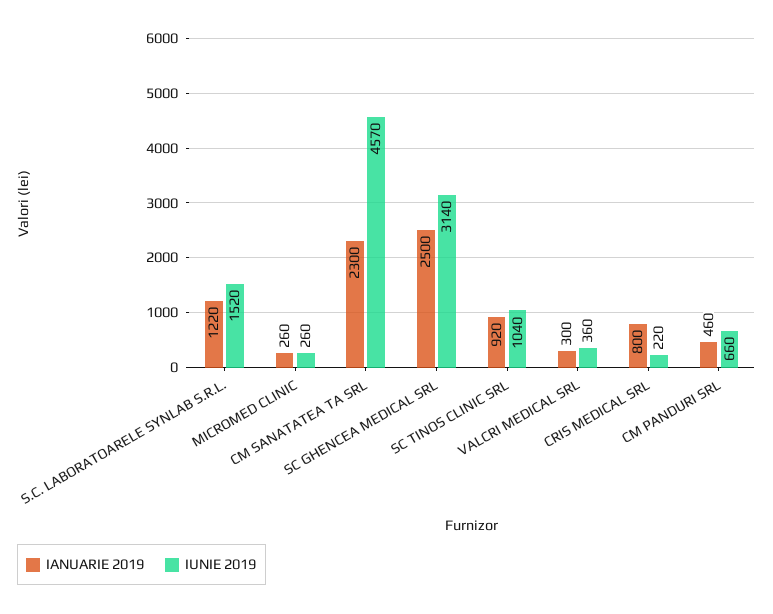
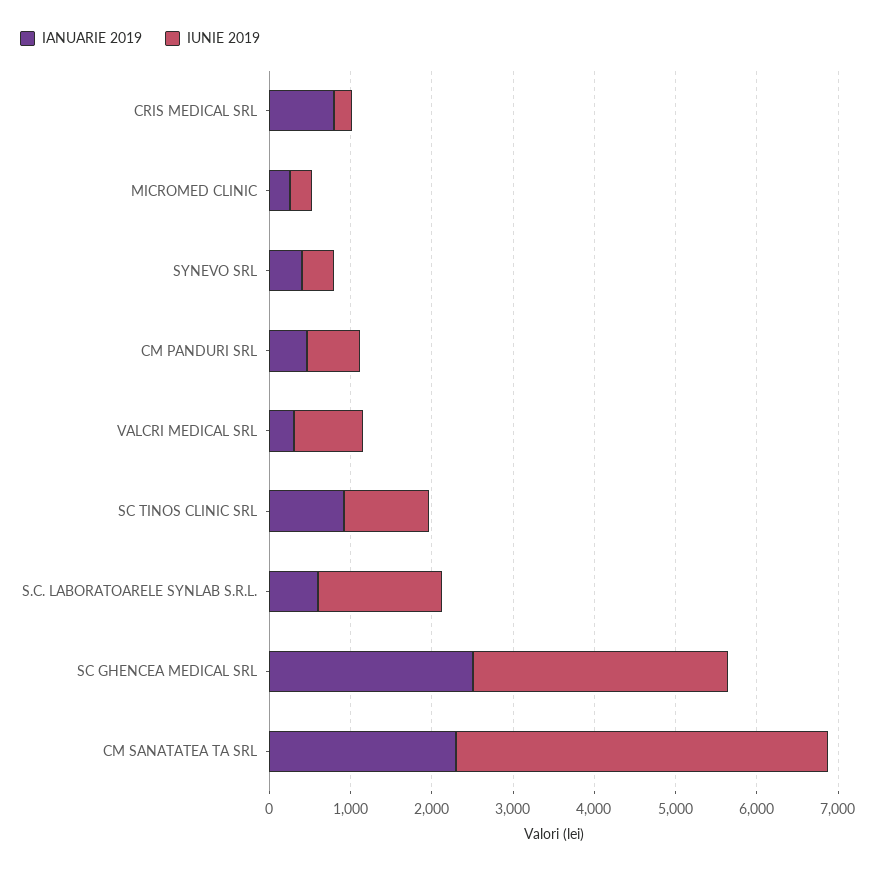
IANUARIE 2019, S.C. LABORATOARELE SYNLAB S.R.L.: 1220 -> 600
IUNIE 2019, VALCRI MEDICAL SRL: 360 -> 800
IANUARIE 2019, SYNEVO SRL: none -> 400
IUNIE 2019, SYNEVO SRL: none -> 400

